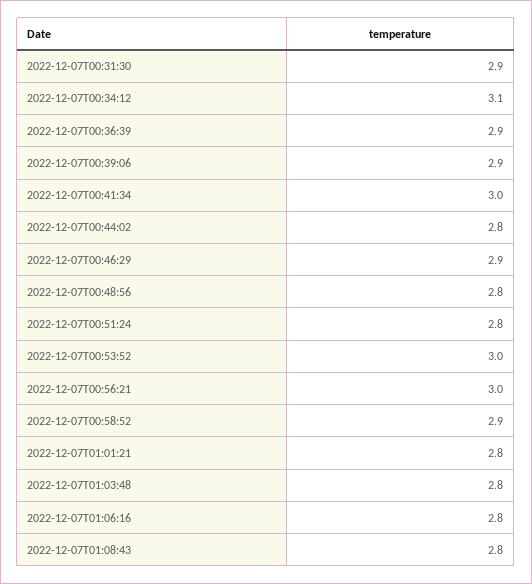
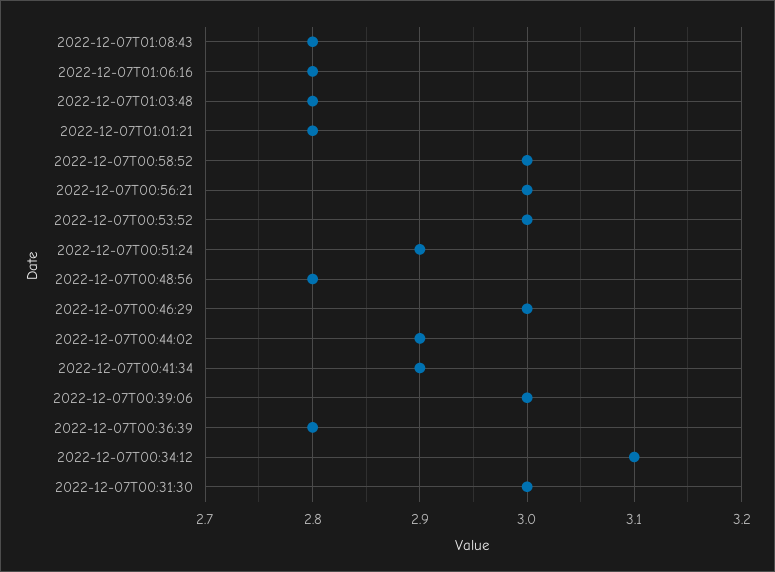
2022-12-07T00:31:30: 2.9 -> 3
2022-12-07T00:36:39: 2.9 -> 2.8
2022-12-07T00:39:06: 2.9 -> 3
2022-12-07T00:41:34: 3 -> 2.9
2022-12-07T00:44:02: 2.8 -> 2.9
2022-12-07T00:46:29: 2.9 -> 3
2022-12-07T00:51:24: 2.8 -> 2.9
2022-12-07T00:58:52: 2.9 -> 3

